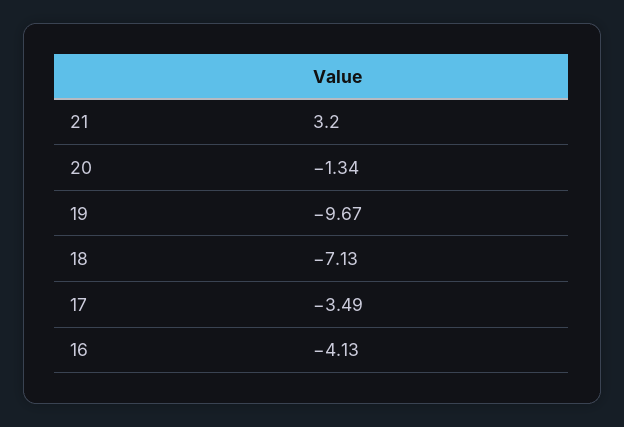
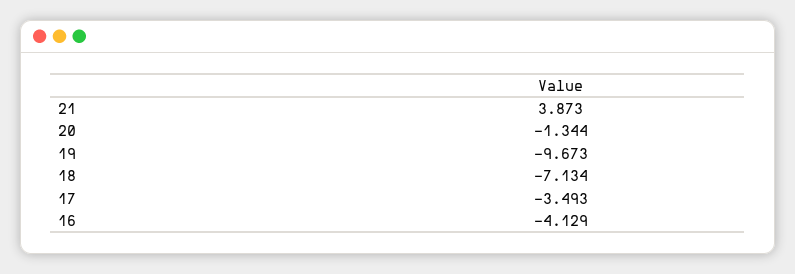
21: 3.2 -> 3.873

